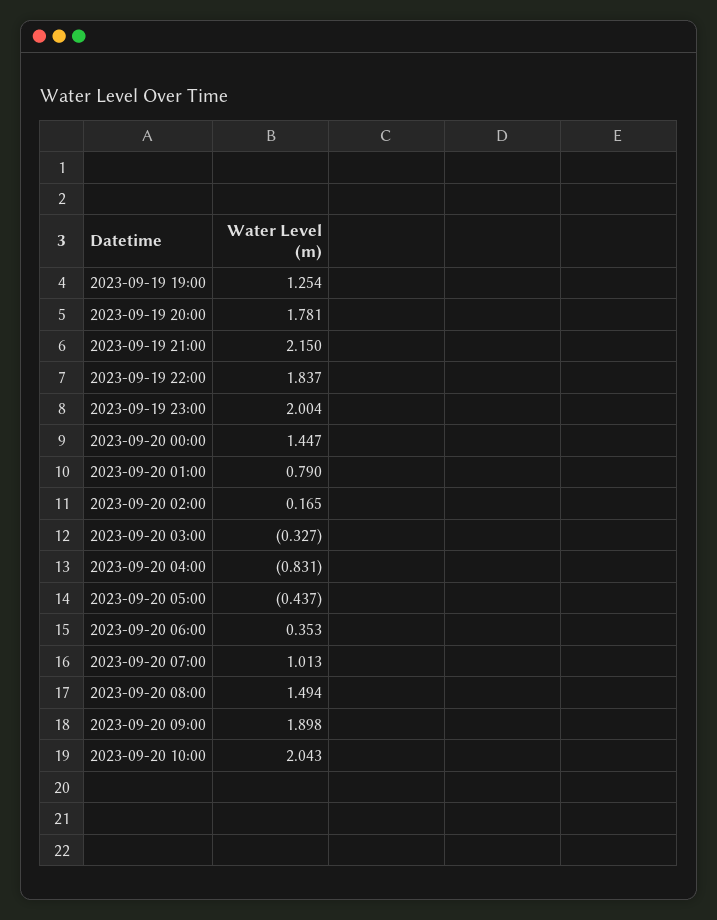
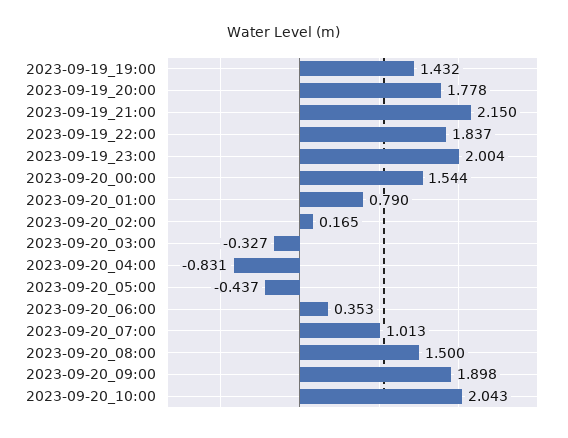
2023-09-19 19:00: 1.254 -> 1.432
2023-09-19 20:00: 1.781 -> 1.778
2023-09-20 00:00: 1.447 -> 1.544
2023-09-20 08:00: 1.494 -> 1.5

